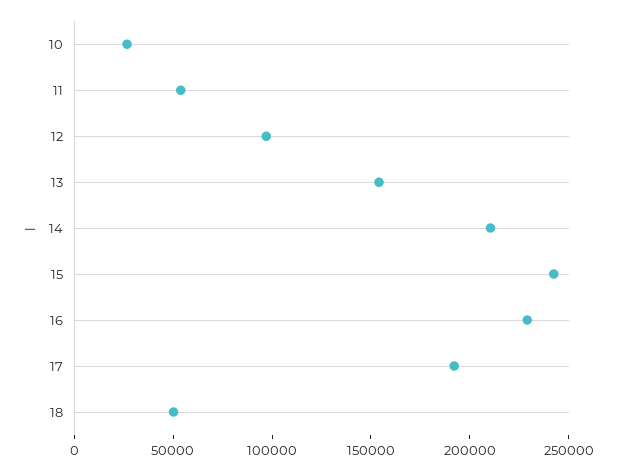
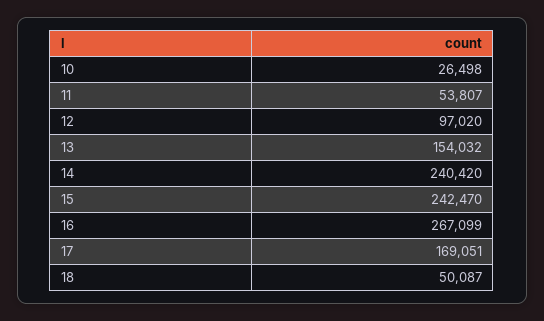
14: 210000 -> 240420
16: 230000 -> 267099
17: 190000 -> 169051

